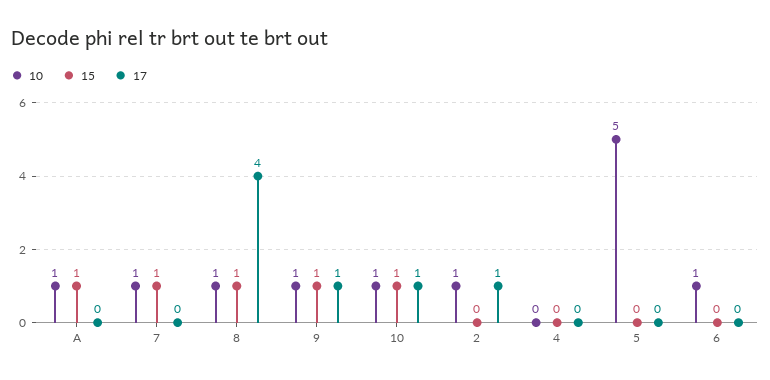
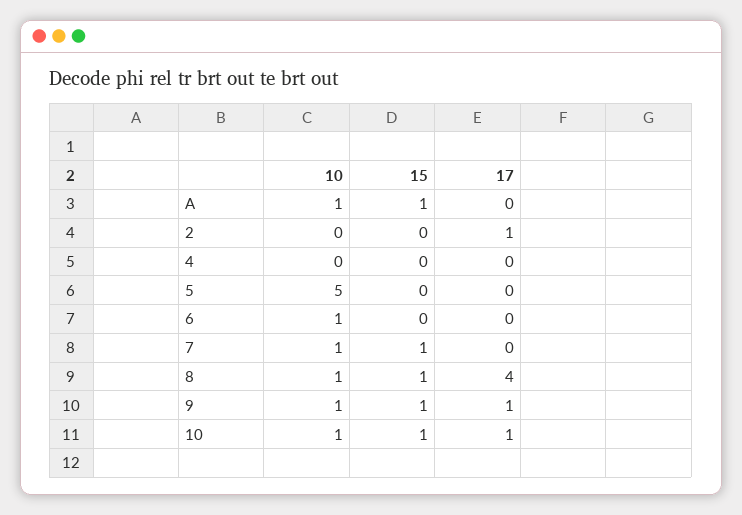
10, 2: 1 -> 0

